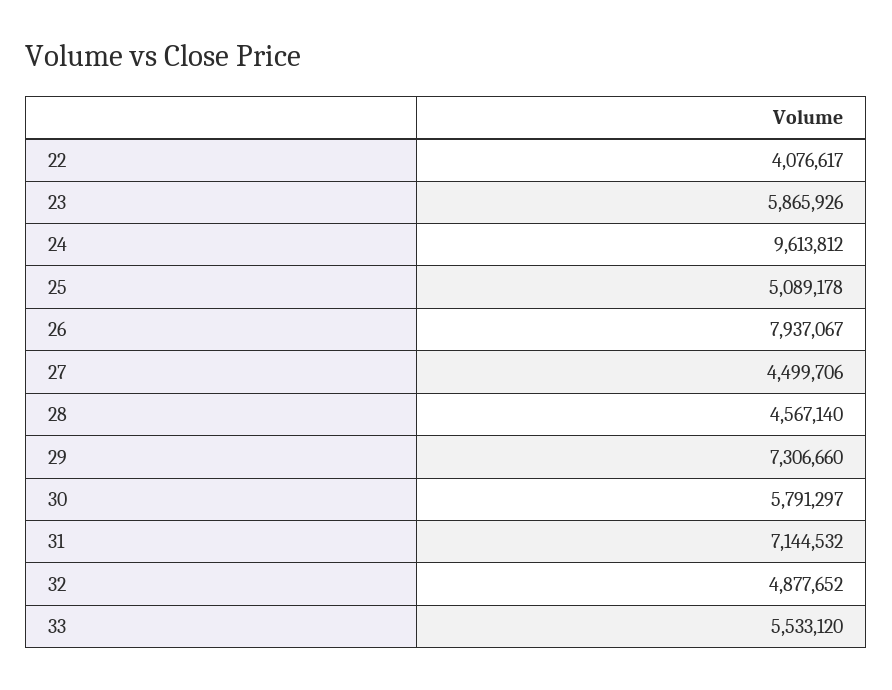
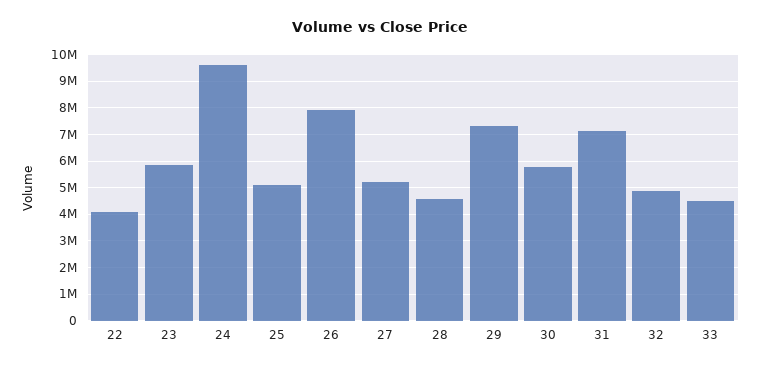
27: 4499706 -> 5250000
33: 5533120 -> 4500000

